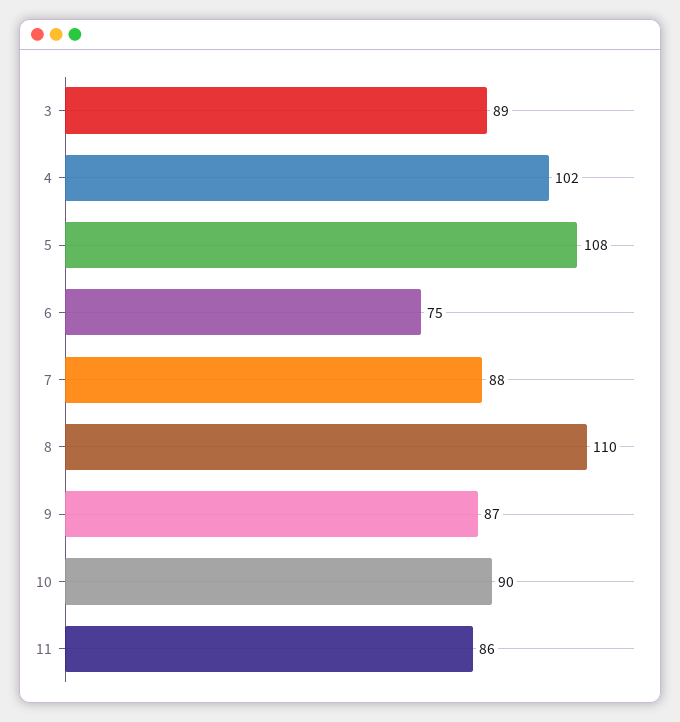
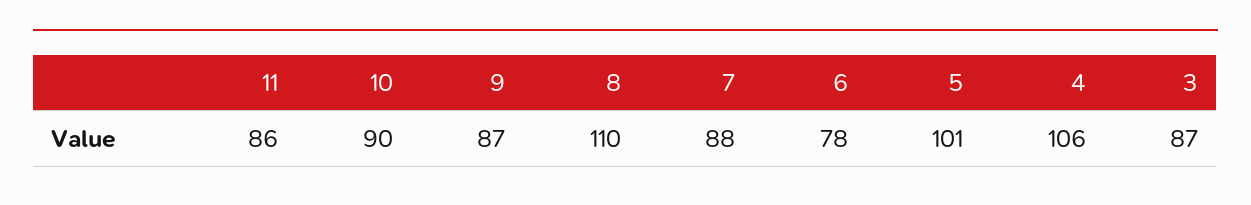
3: 89 -> 87
4: 102 -> 106
5: 108 -> 101
6: 75 -> 78

